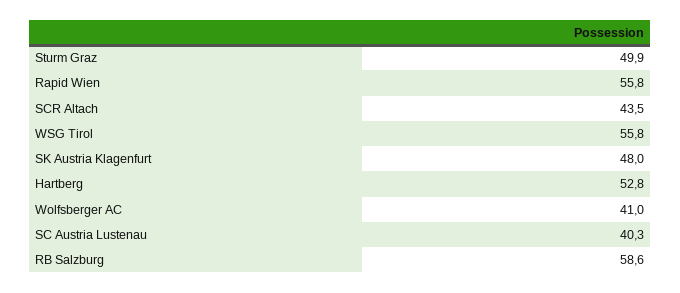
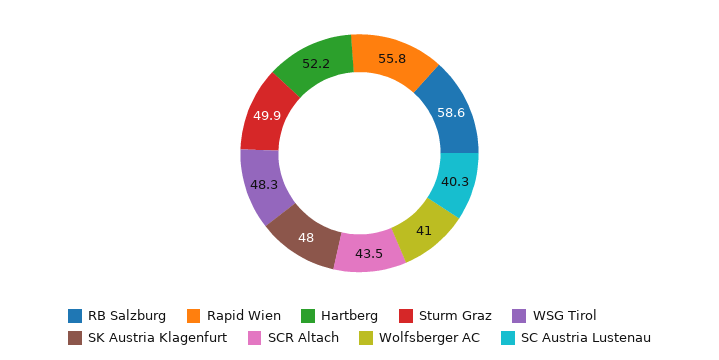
WSG Tirol: 55.8 -> 48.3
Hartberg: 52.8 -> 52.2

